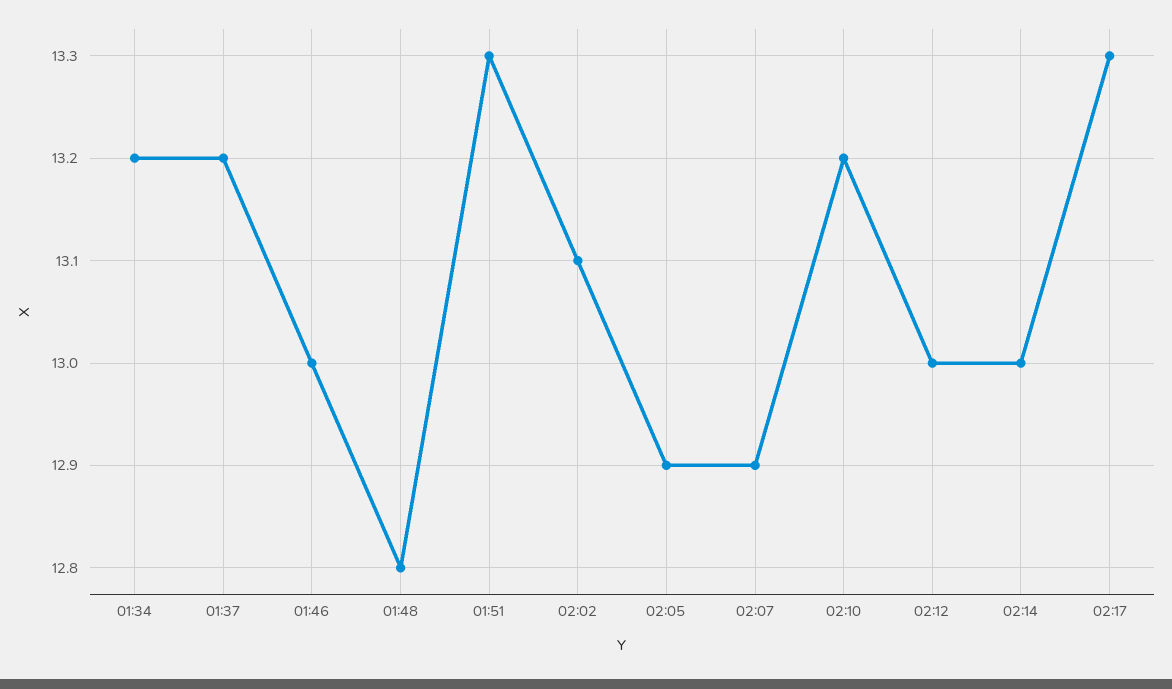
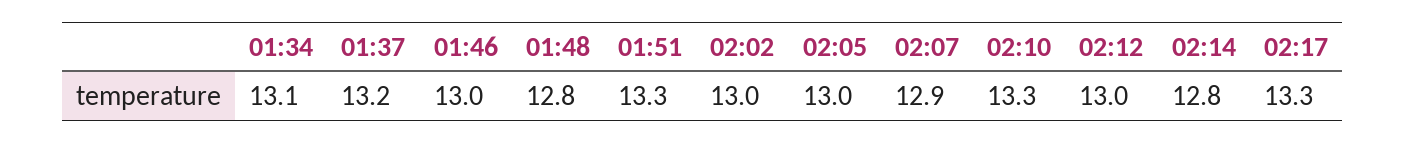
01:34: 13.2 -> 13.1
02:02: 13.1 -> 13
02:05: 12.9 -> 13
02:10: 13.2 -> 13.3
02:14: 13 -> 12.8

